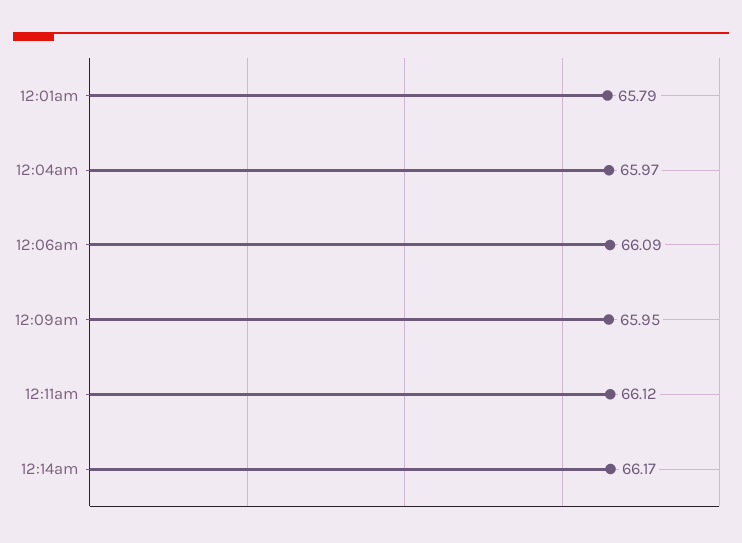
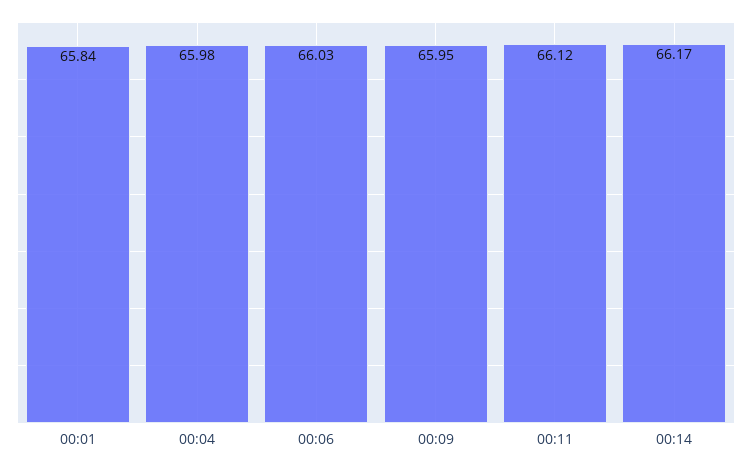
12:01am: 65.79 -> 65.84
12:04am: 65.97 -> 65.98
12:06am: 66.09 -> 66.03

